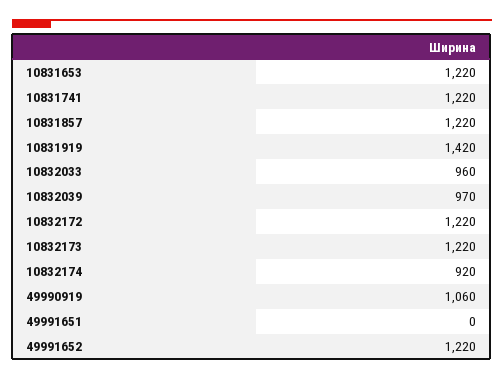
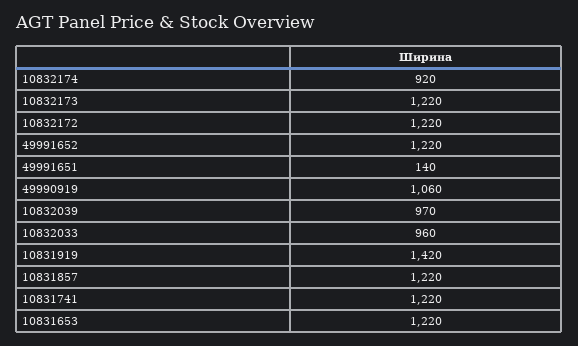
49991651: 0 -> 140

